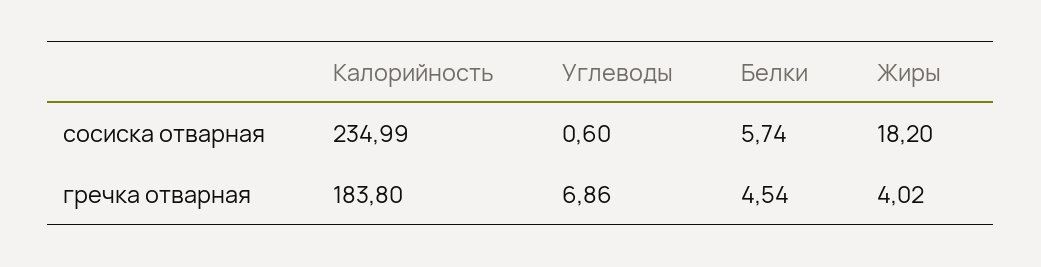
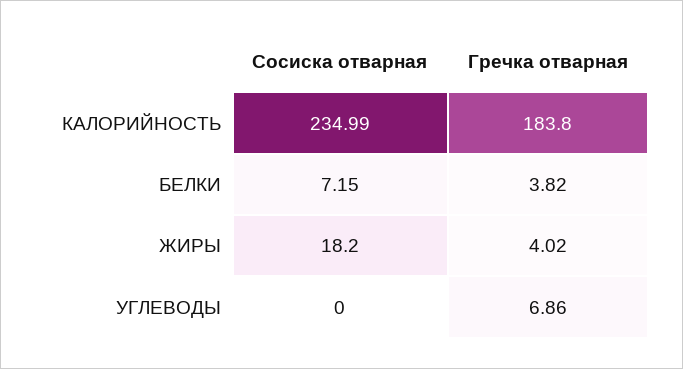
Углеводы, сосиска отварная: 0.6 -> 0
Белки, сосиска отварная: 5.74 -> 7.15
Белки, гречка отварная: 4.54 -> 3.82

